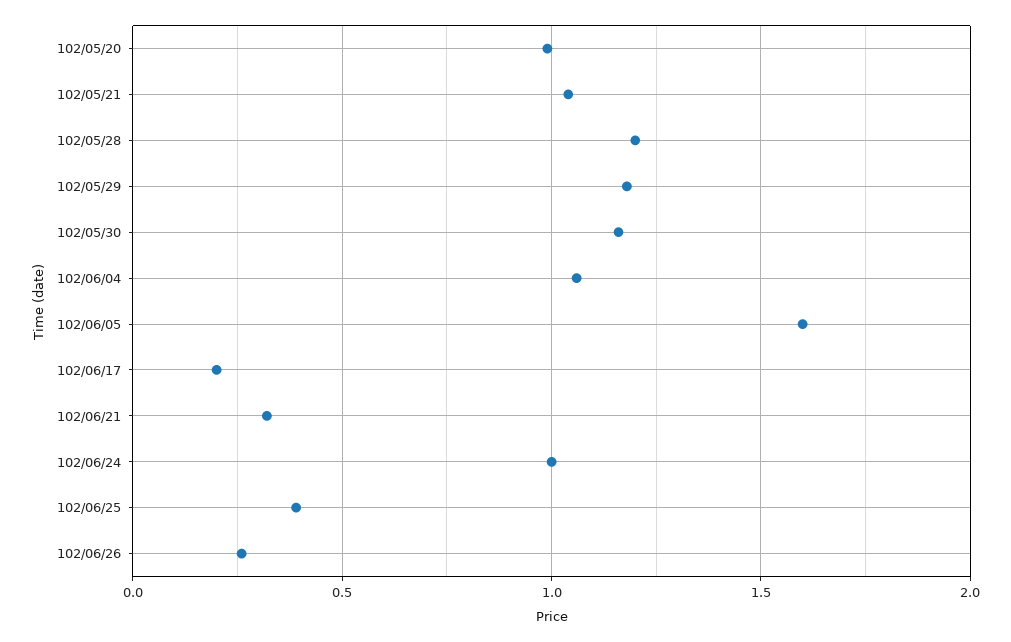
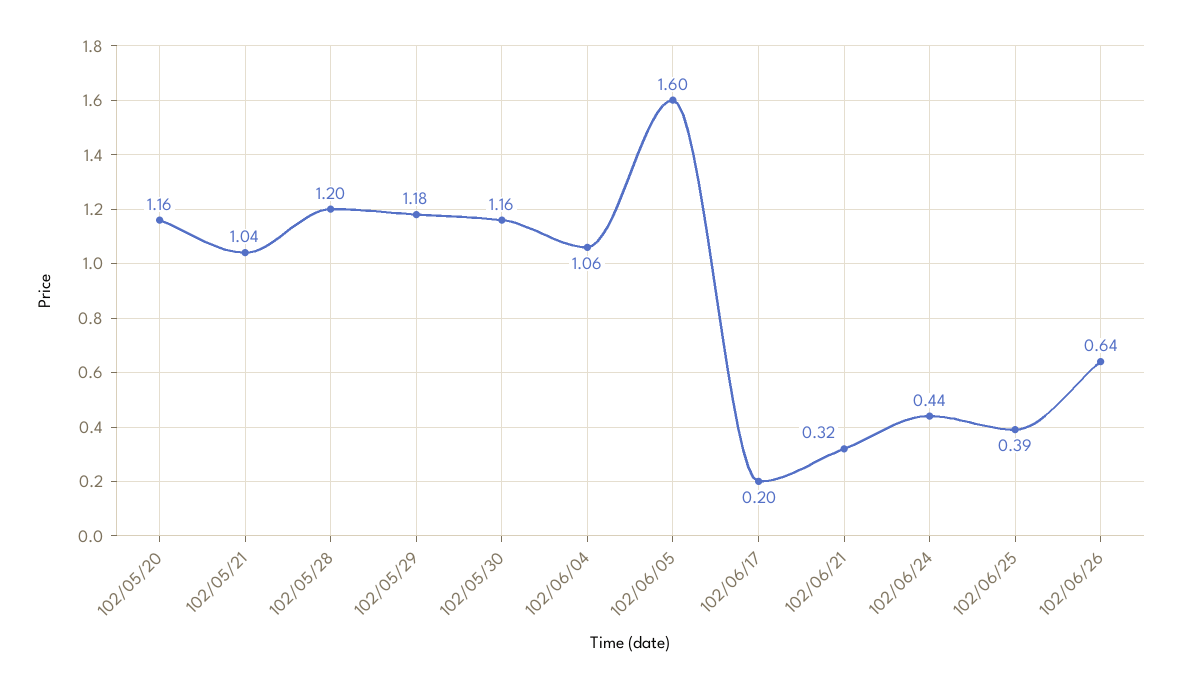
102/05/20: 1 -> 1.16
102/06/24: 1 -> 0.44
102/06/26: 0.25 -> 0.64

